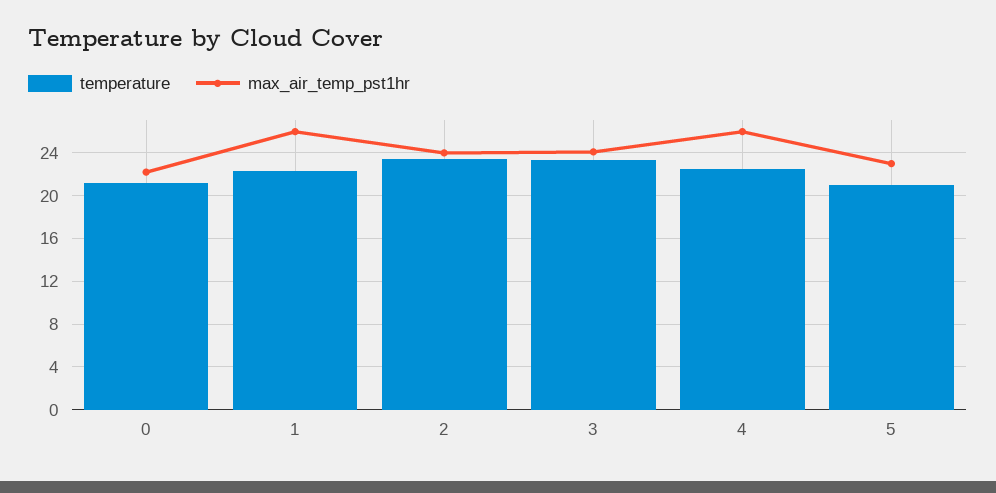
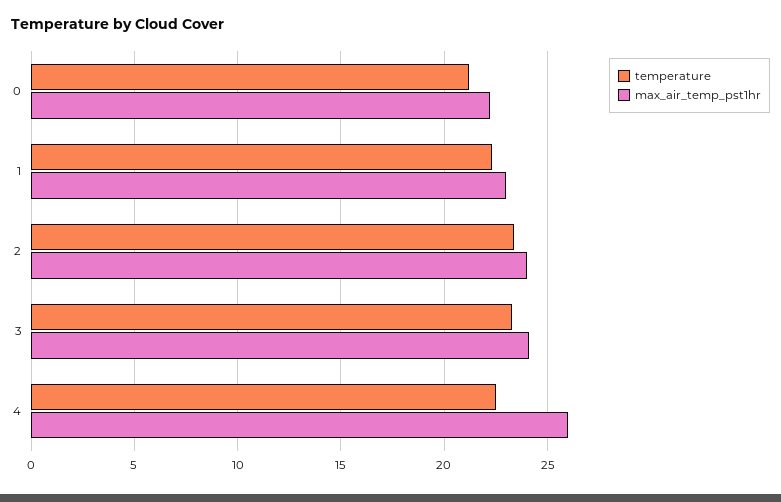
max_air_temp_pst1hr, 1: 26 -> 23
temperature, 5: 21 -> none
max_air_temp_pst1hr, 5: 23 -> none

